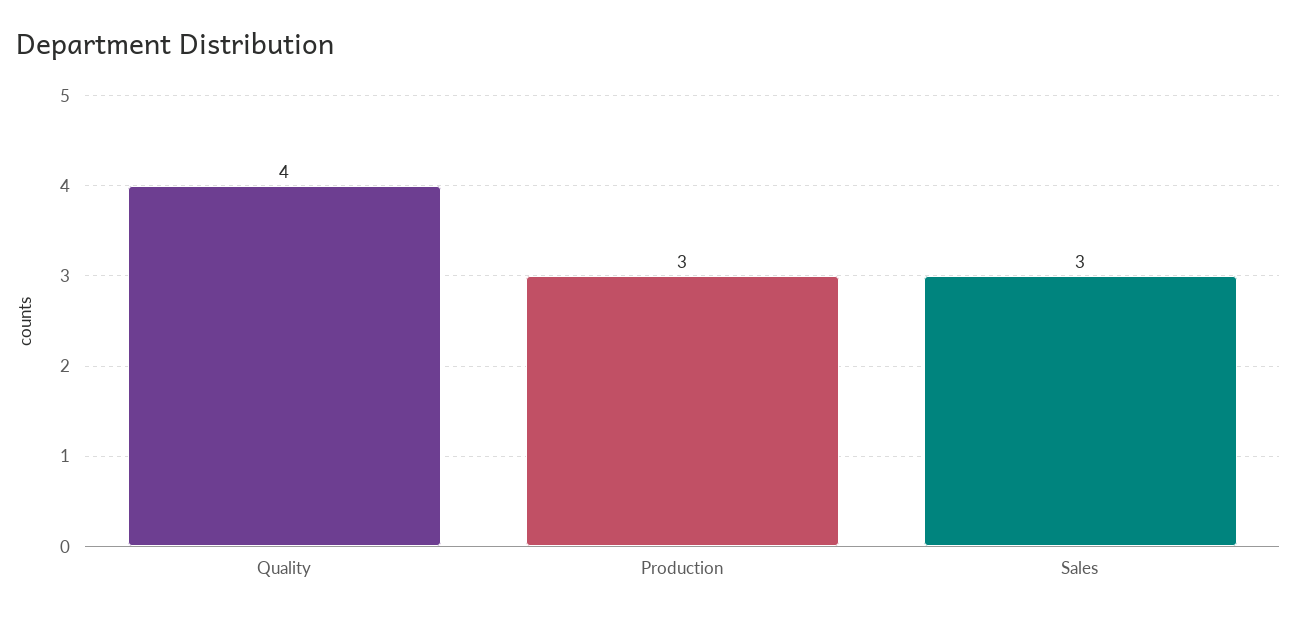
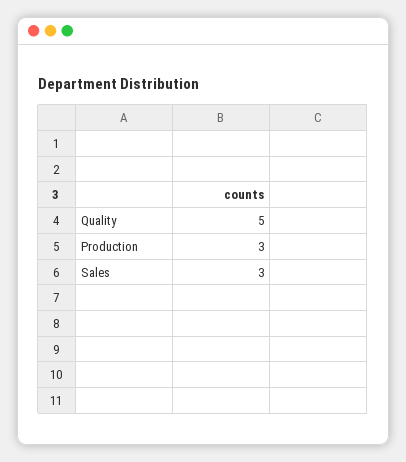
Quality: 4 -> 5

